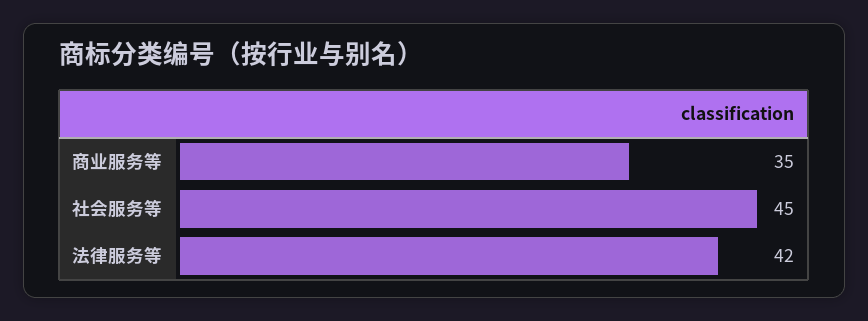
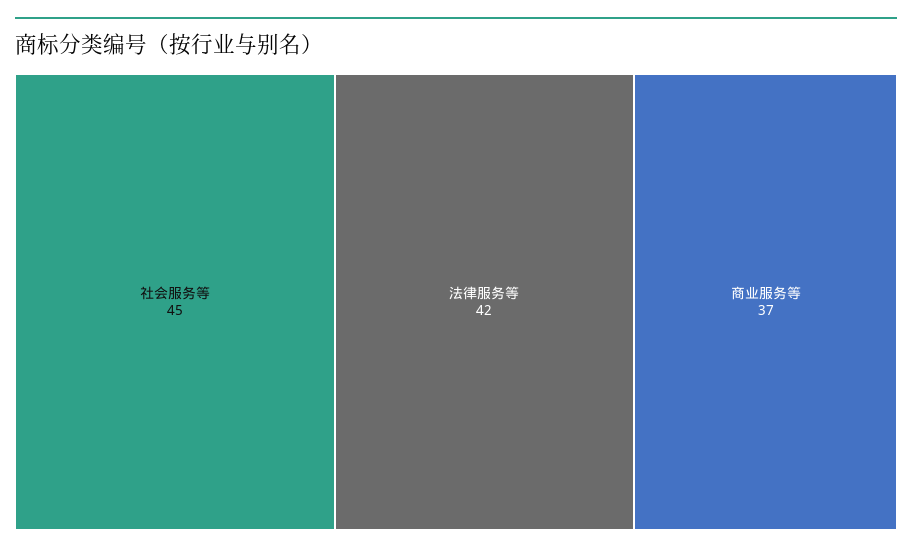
商业服务等: 35 -> 37

